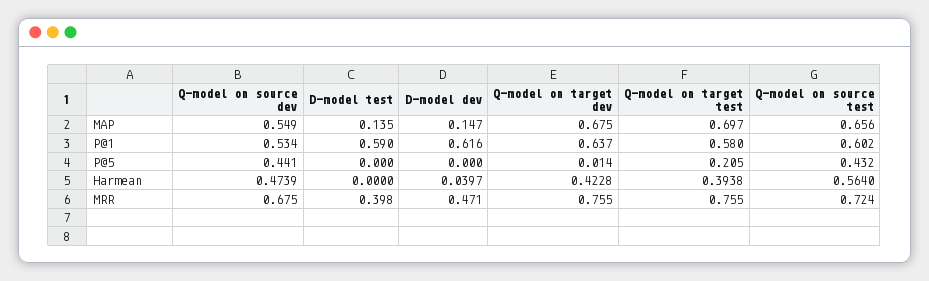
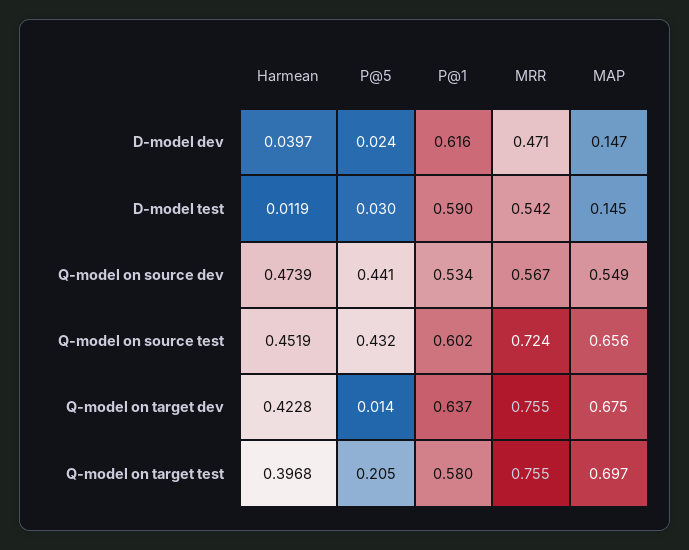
D-model test, MAP: 0.135 -> 0.145
D-model test, P@5: 0 -> 0.03
D-model dev, P@5: 0 -> 0.024
D-model test, Harmean: 0 -> 0.0119
Q-model on target test, Harmean: 0.3938 -> 0.3968
Q-model on source test, Harmean: 0.564 -> 0.4519
Q-model on source dev, MRR: 0.675 -> 0.567
D-model test, MRR: 0.398 -> 0.542

